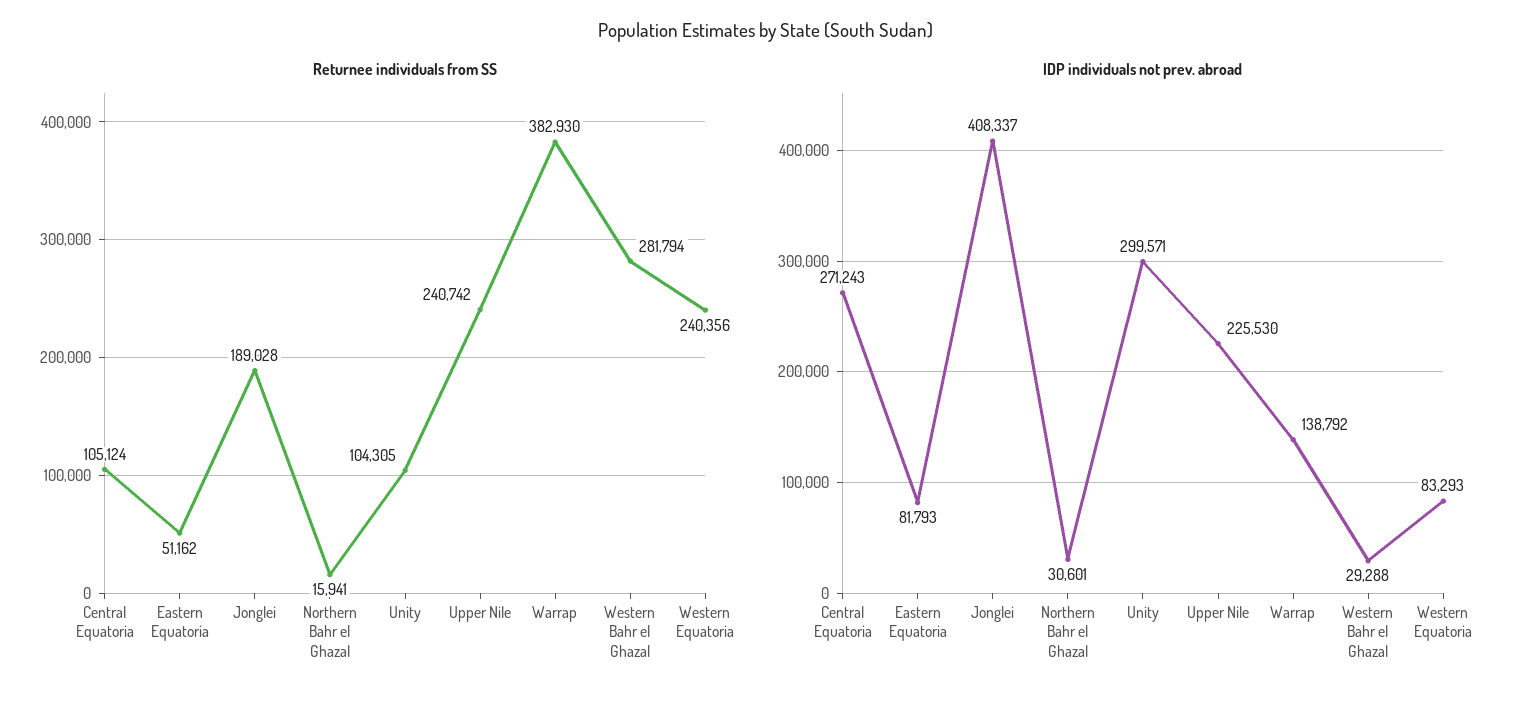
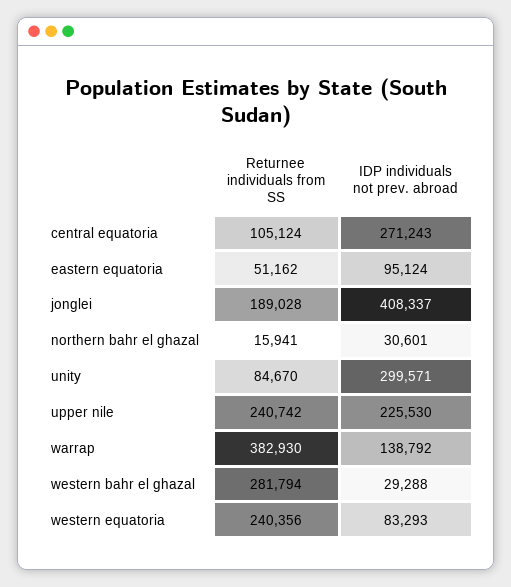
Returnee individuals from SS, Unity: 104305 -> 84670
IDP individuals not prev. abroad, Eastern Equatoria: 81793 -> 95124

